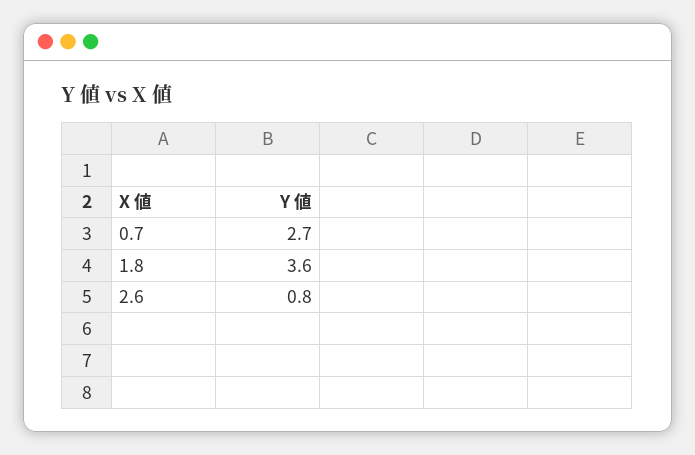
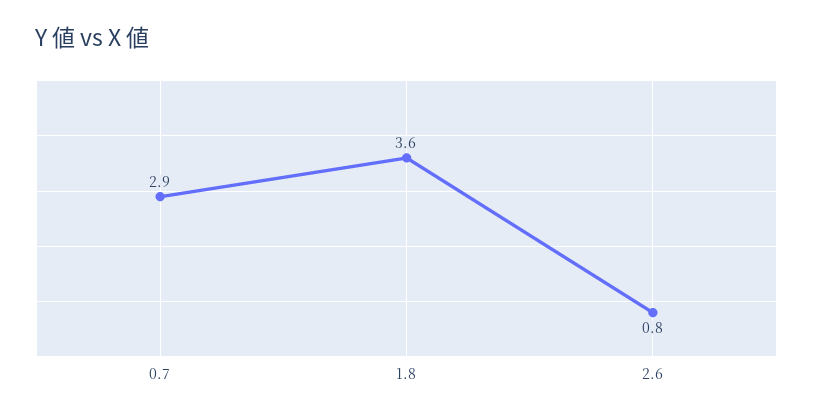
0.7: 2.7 -> 2.9

